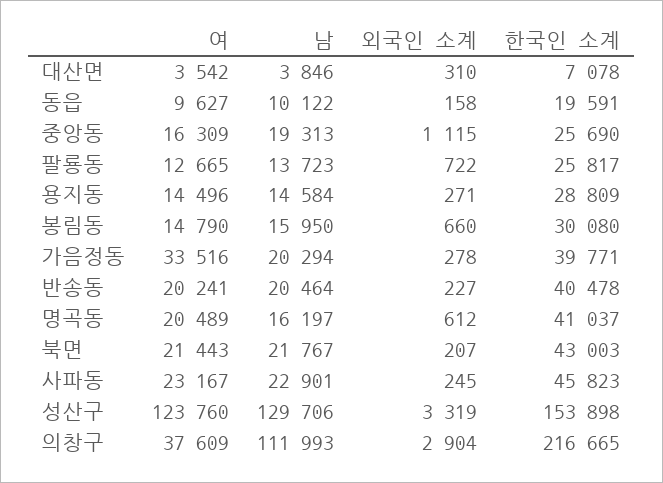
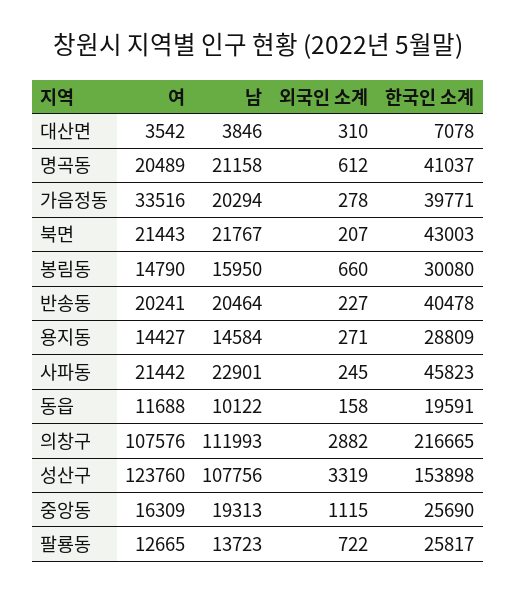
여, 동읍: 9627 -> 11688
여, 용지동: 14496 -> 14427
남, 명곡동: 16197 -> 21158
여, 사파동: 23167 -> 21442
남, 성산구: 129706 -> 107756
여, 의창구: 37609 -> 107576
외국인 소계, 의창구: 2904 -> 2882

